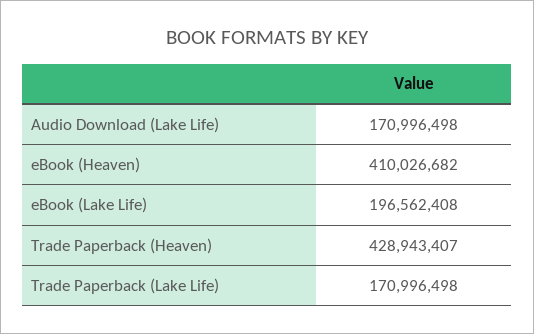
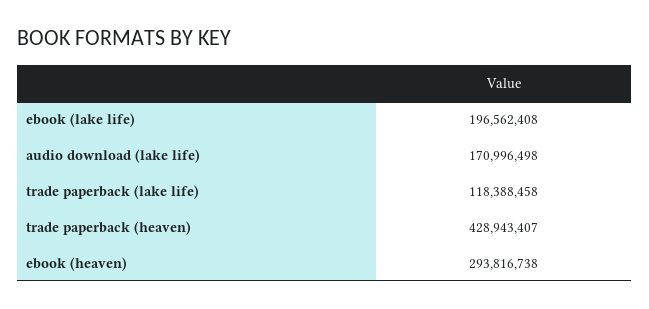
eBook (Heaven): 410026682 -> 293816738
Trade Paperback (Lake Life): 170996498 -> 118388458

